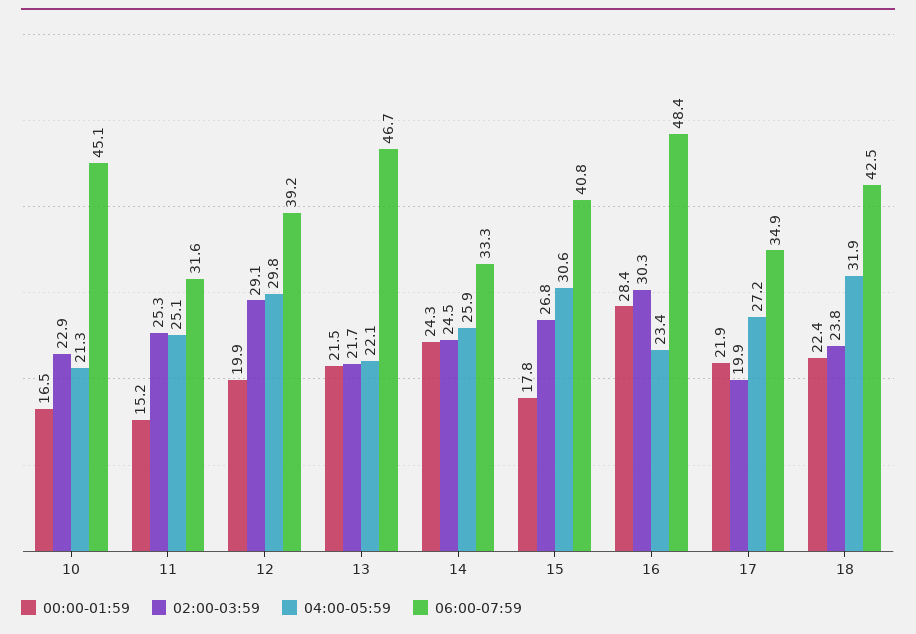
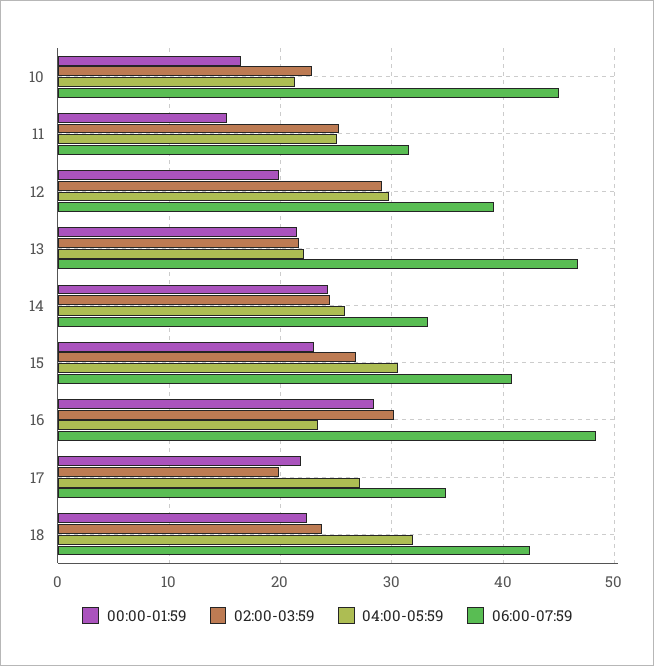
00:00-01:59, 15: 17.8 -> 23

